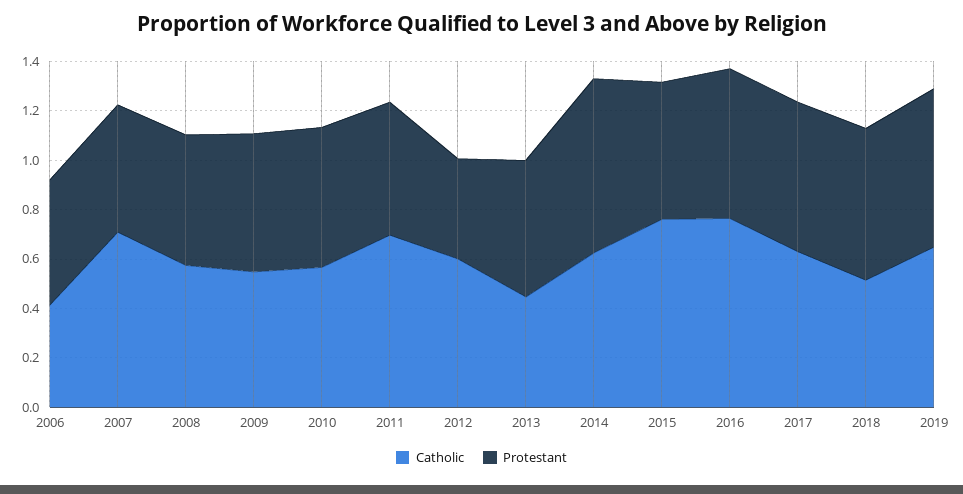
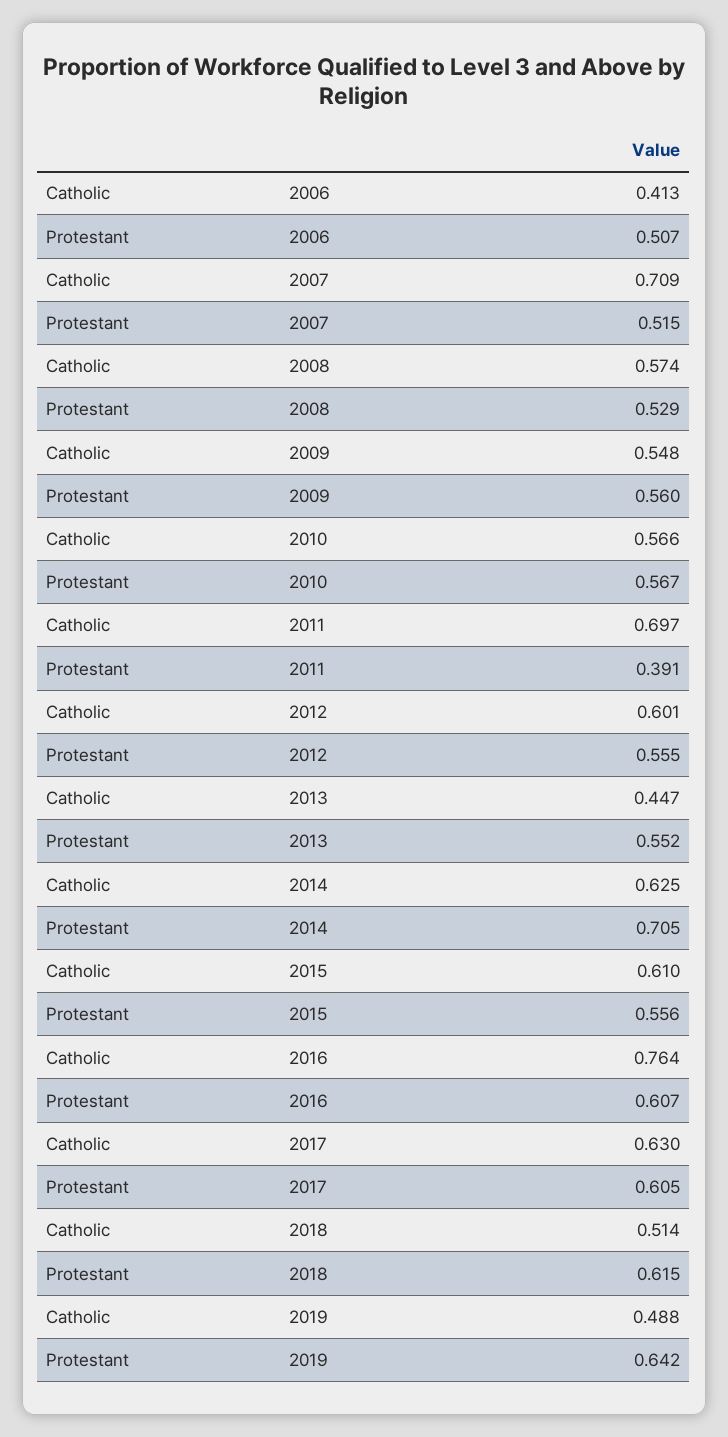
Protestant, 2011: 0.55 -> 0.391
Protestant, 2012: 0.4 -> 0.555
Catholic, 2015: 0.75 -> 0.61
Catholic, 2019: 0.65 -> 0.488

